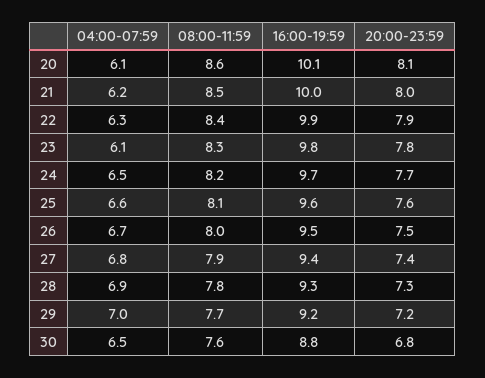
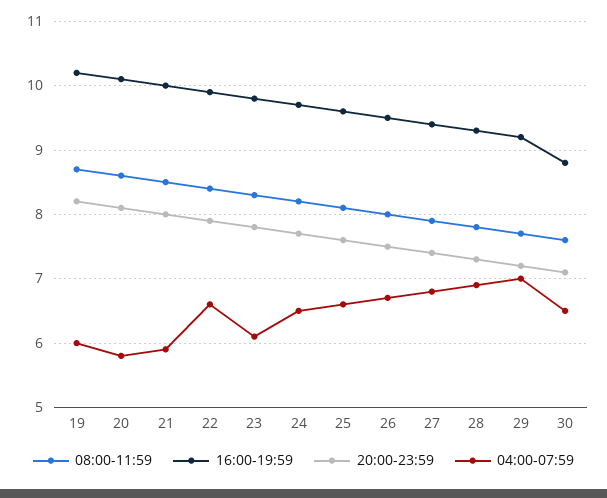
04:00-07:59, 20: 6.1 -> 5.8
04:00-07:59, 21: 6.2 -> 5.9
04:00-07:59, 22: 6.3 -> 6.6
20:00-23:59, 30: 6.8 -> 7.1
08:00-11:59, 19: none -> 8.7
16:00-19:59, 19: none -> 10.2
20:00-23:59, 19: none -> 8.2
04:00-07:59, 19: none -> 6

